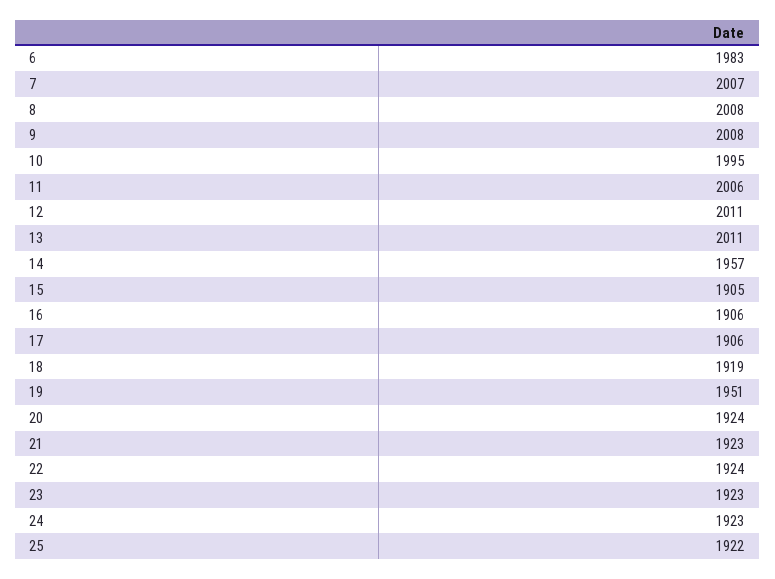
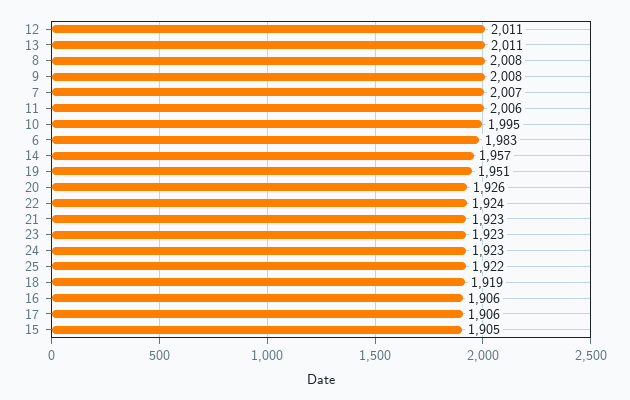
20: 1924 -> 1926

